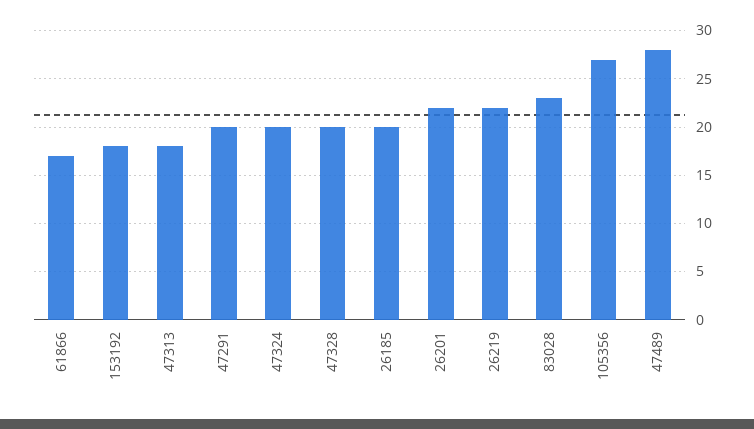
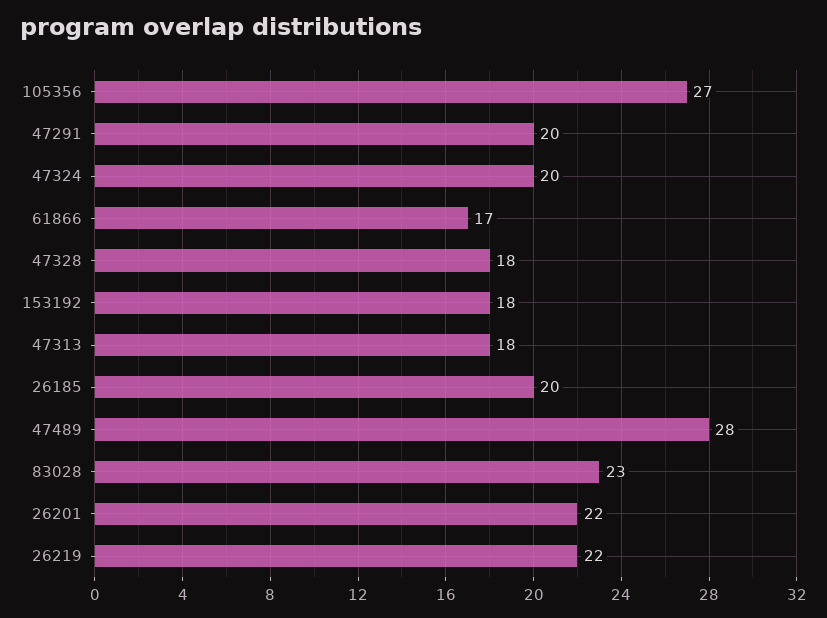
47328: 20 -> 18

